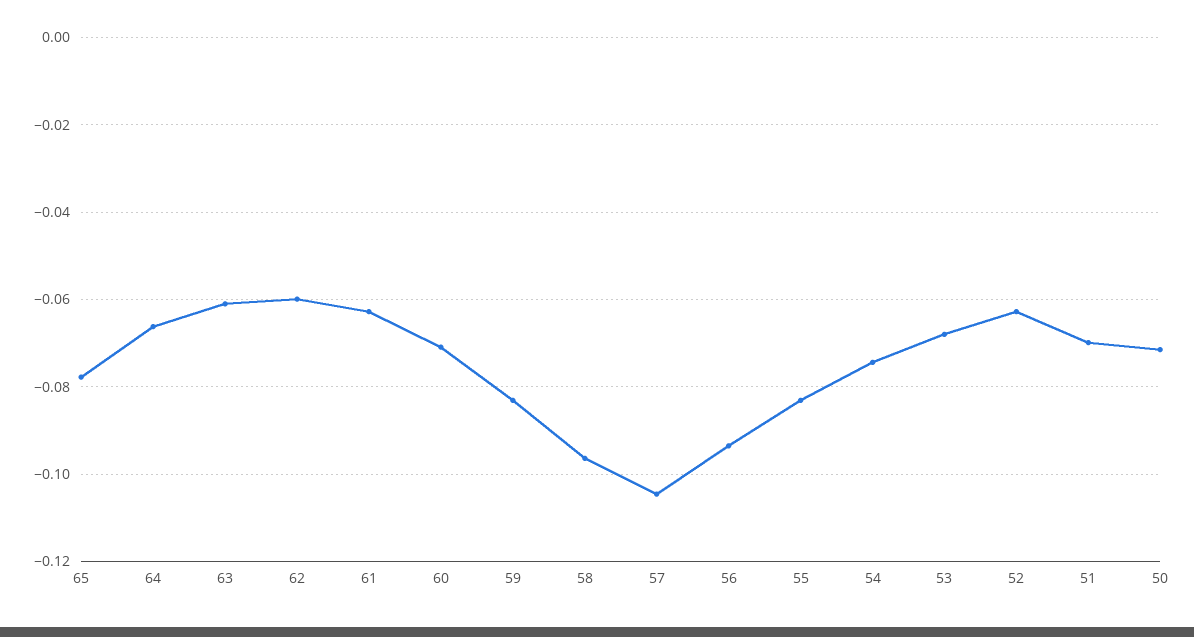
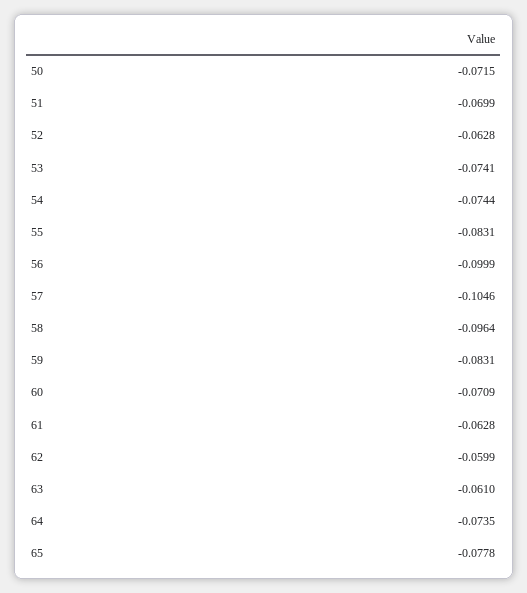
64: -0.066 -> -0.0735
56: -0.094 -> -0.0999
53: -0.068 -> -0.0741

